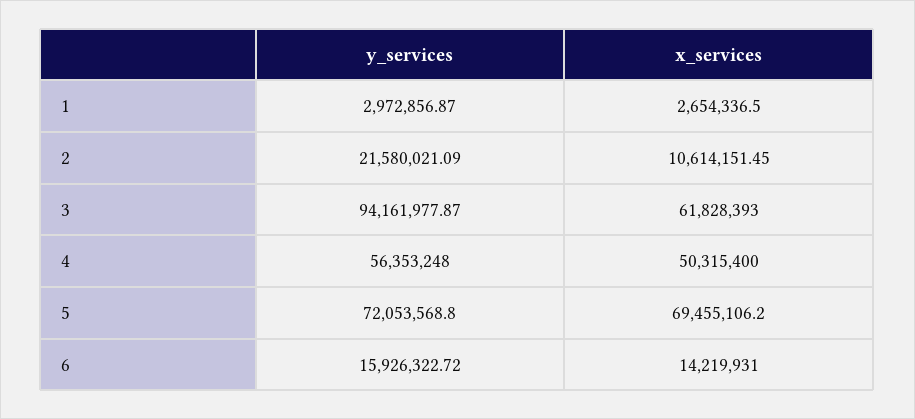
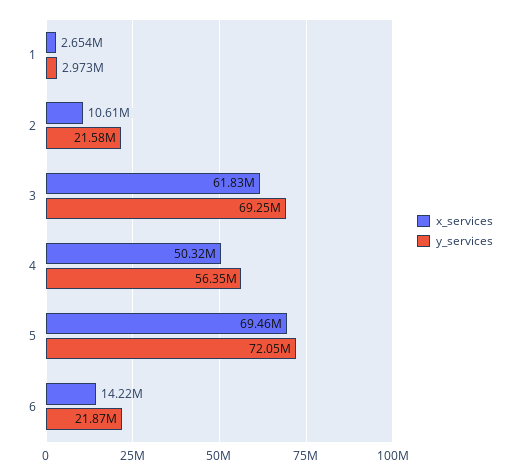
y_services, 3: 94161977.87 -> 69250000
y_services, 6: 15926322.72 -> 21870000

